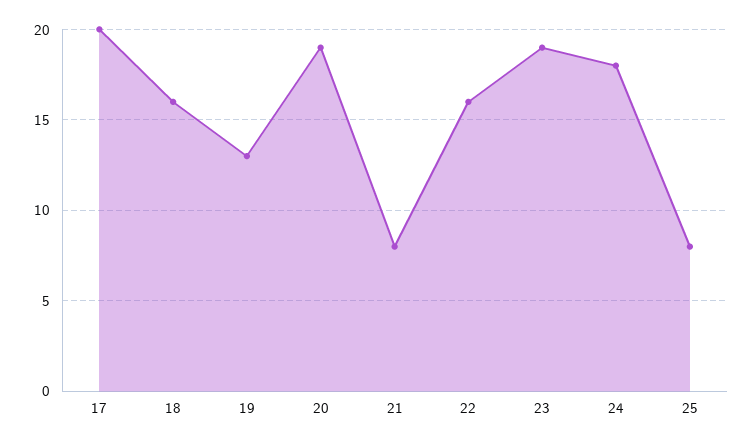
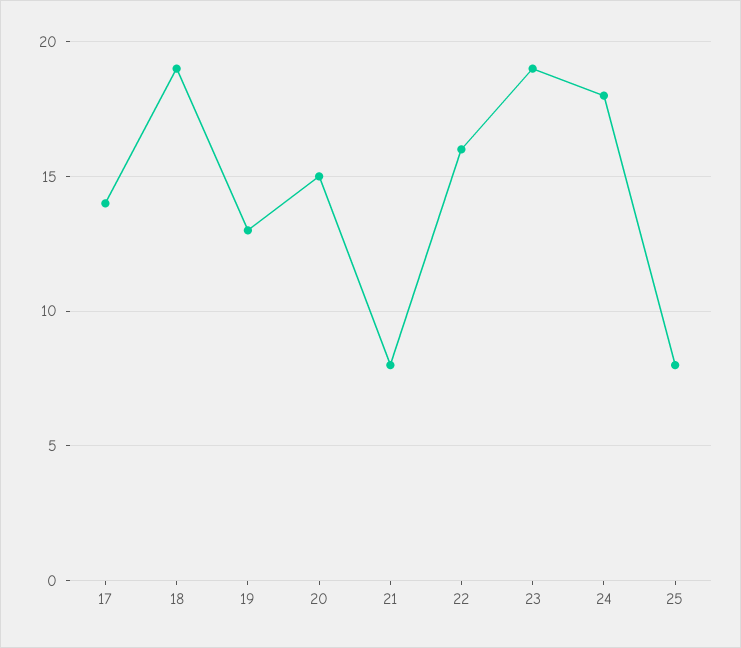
17: 20 -> 14
18: 16 -> 19
20: 19 -> 15

